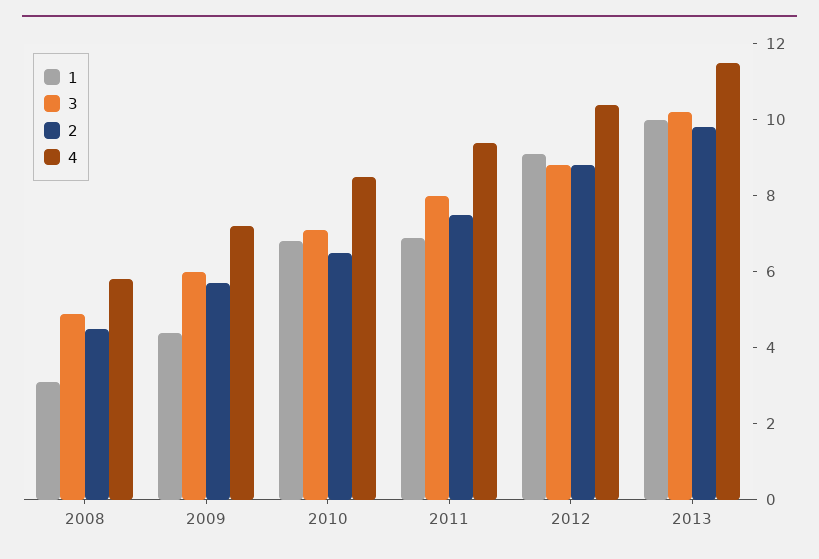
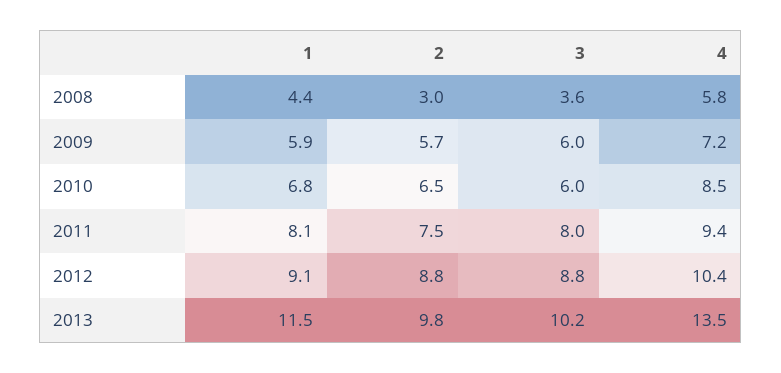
1, 2008: 3 -> 4.4
3, 2008: 5 -> 3.6
2, 2008: 4.5 -> 3
1, 2009: 4.5 -> 5.9
3, 2010: 7 -> 6
1, 2011: 7 -> 8.1
1, 2013: 10 -> 11.5
4, 2013: 11.5 -> 13.5

